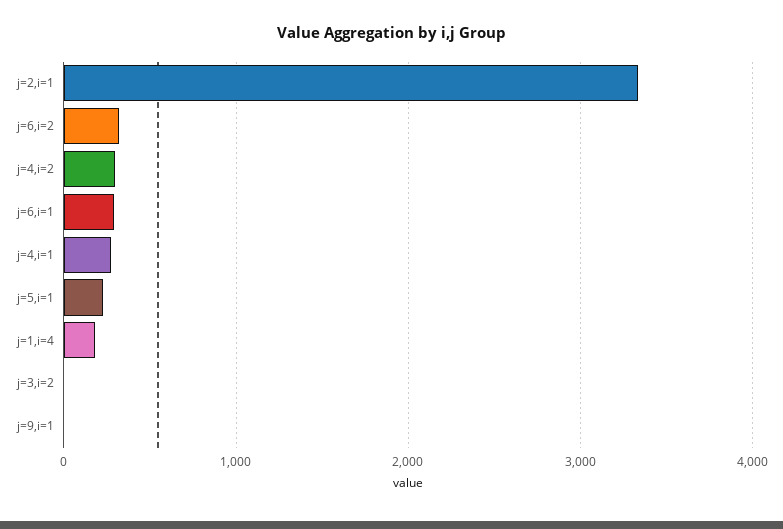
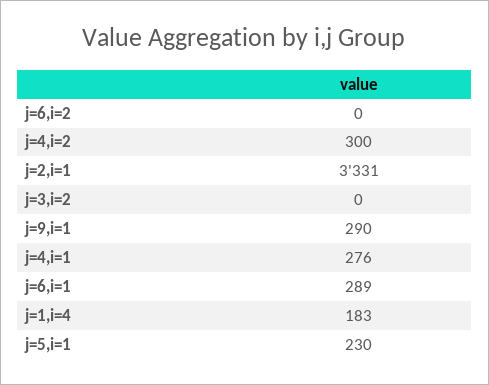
j=6,i=2: 300 -> 0
j=9,i=1: 0 -> 290

